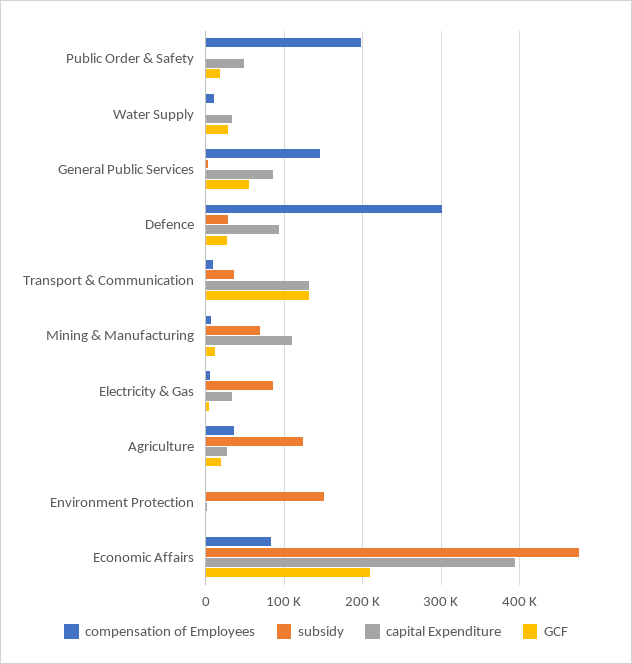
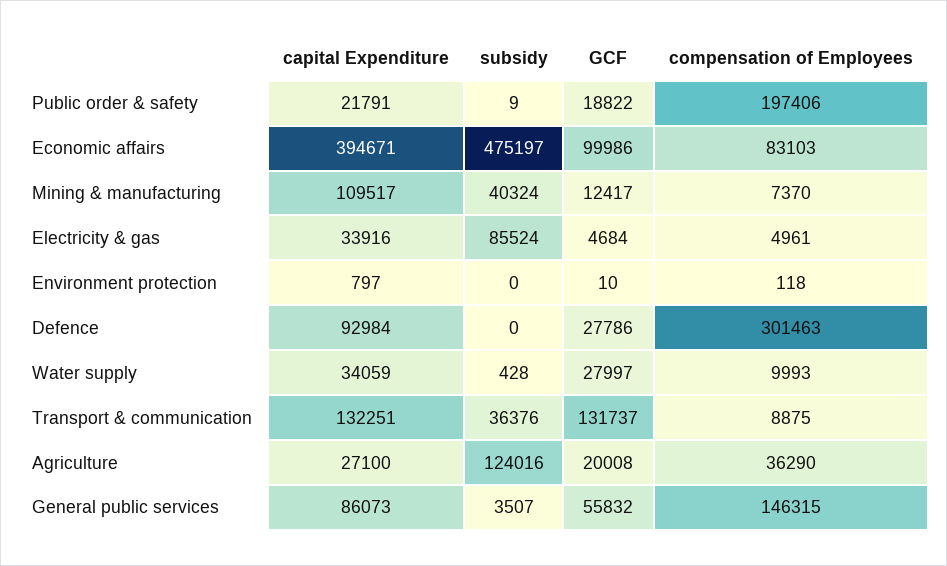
capital Expenditure, Public Order & Safety: 50000 -> 21791
subsidy, Defence: 30000 -> 0
subsidy, Mining & Manufacturing: 70000 -> 40324
subsidy, Environment Protection: 150000 -> 0
GCF, Economic Affairs: 210000 -> 99986

